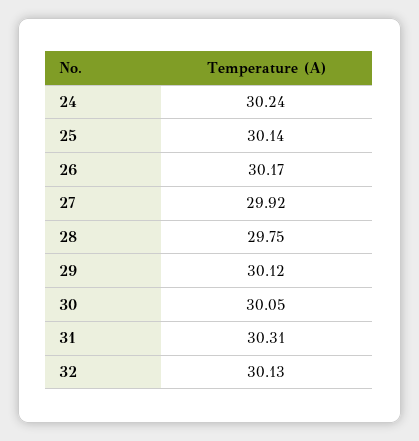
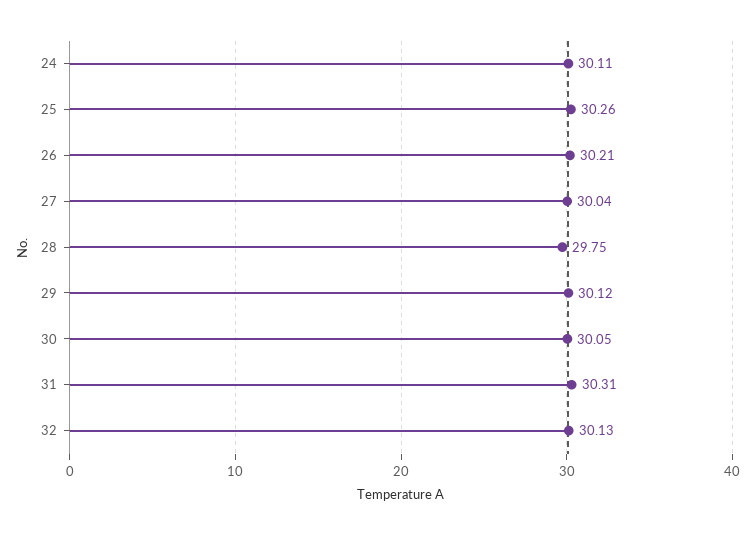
24: 30.24 -> 30.11
25: 30.14 -> 30.26
26: 30.17 -> 30.21
27: 29.92 -> 30.04

